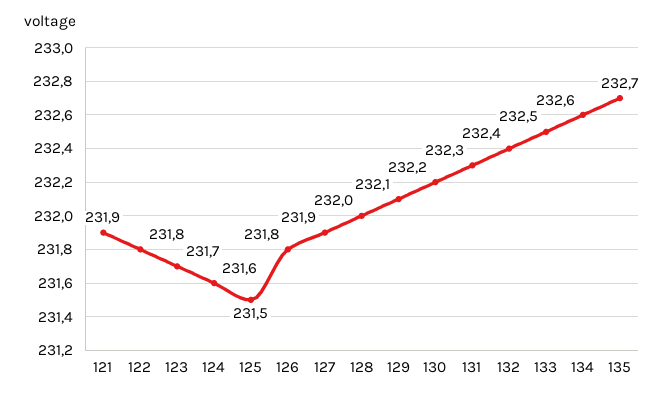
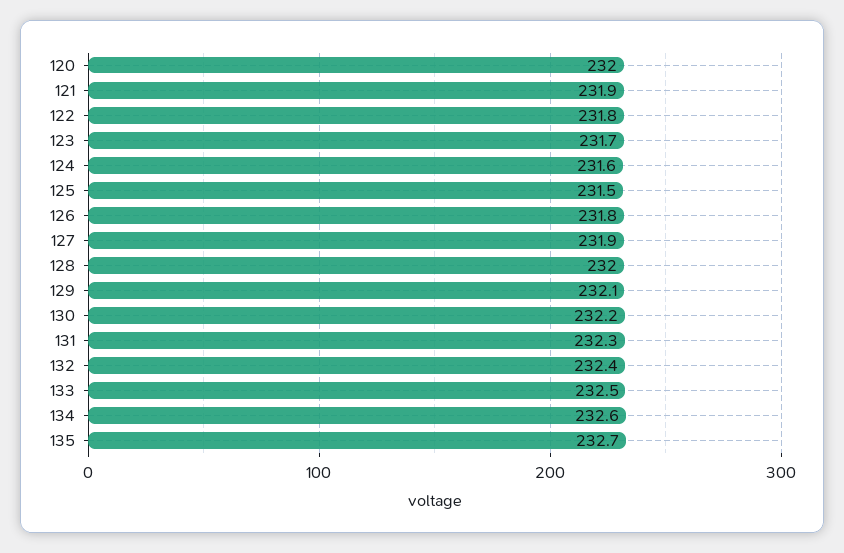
120: none -> 232

